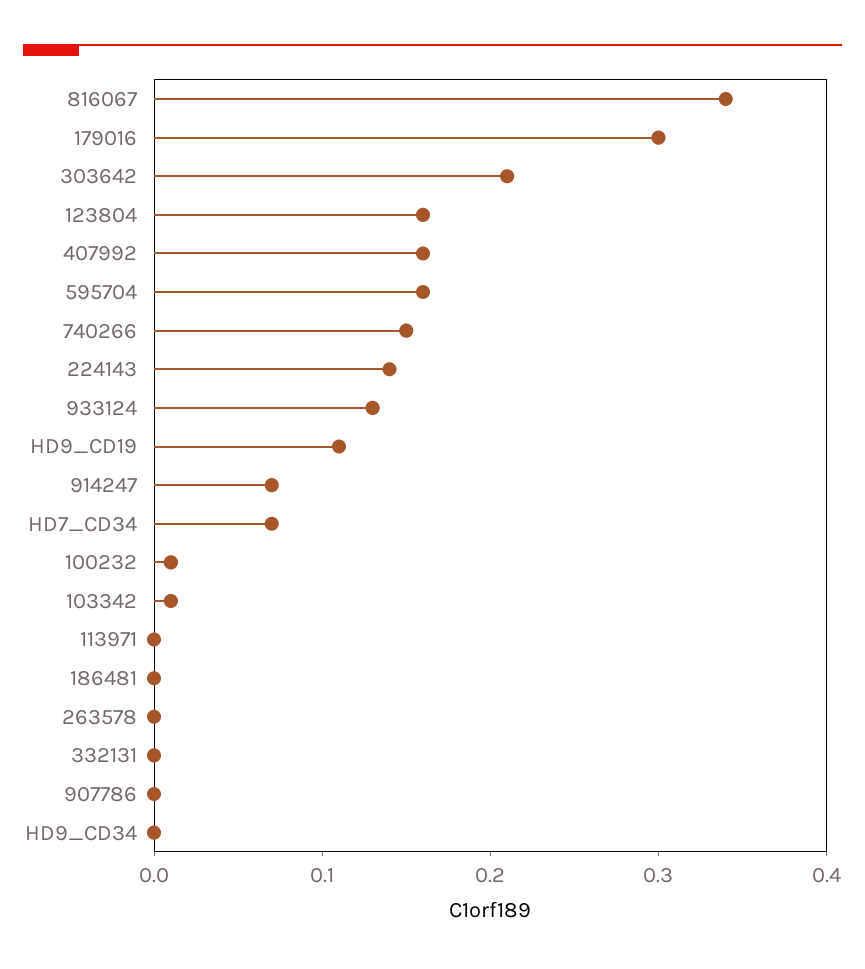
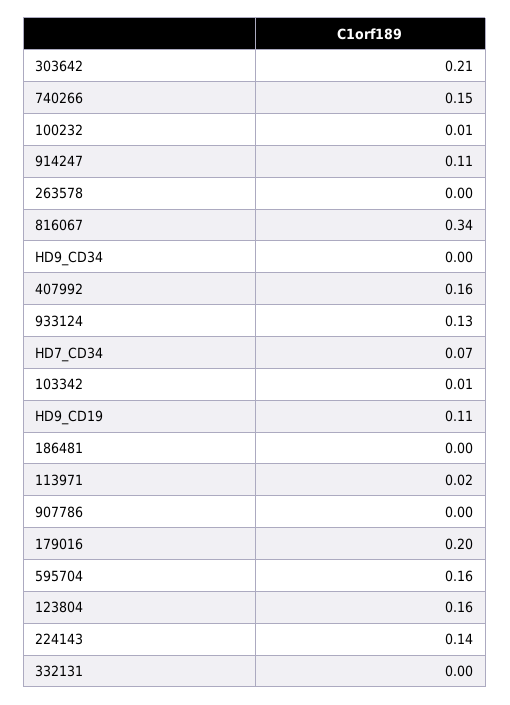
179016: 0.3 -> 0.2
914247: 0.07 -> 0.11
113971: 0 -> 0.02

